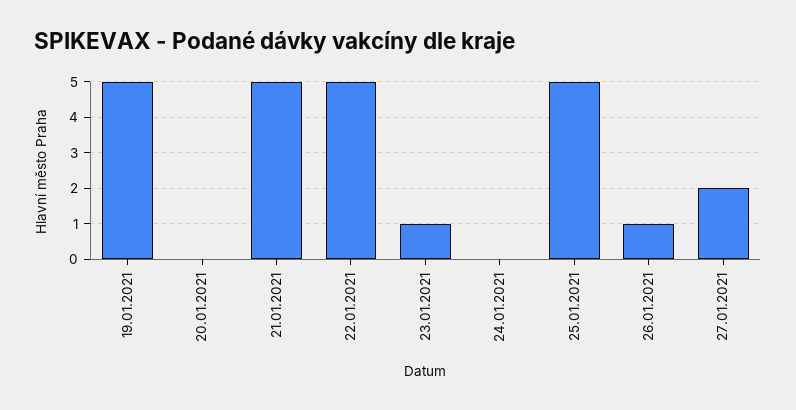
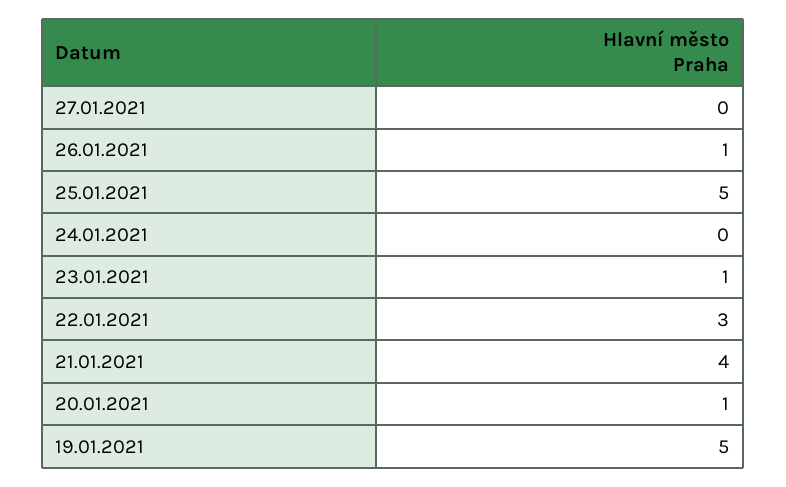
20.01.2021: 0 -> 1
21.01.2021: 5 -> 4
22.01.2021: 5 -> 3
27.01.2021: 2 -> 0

